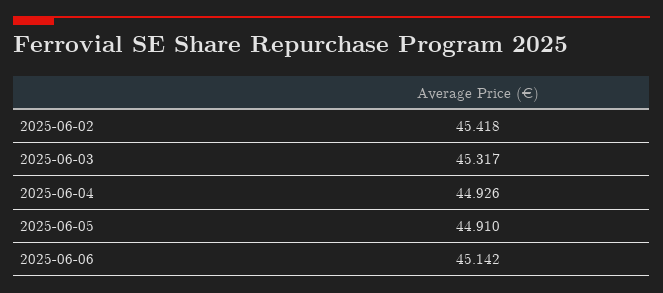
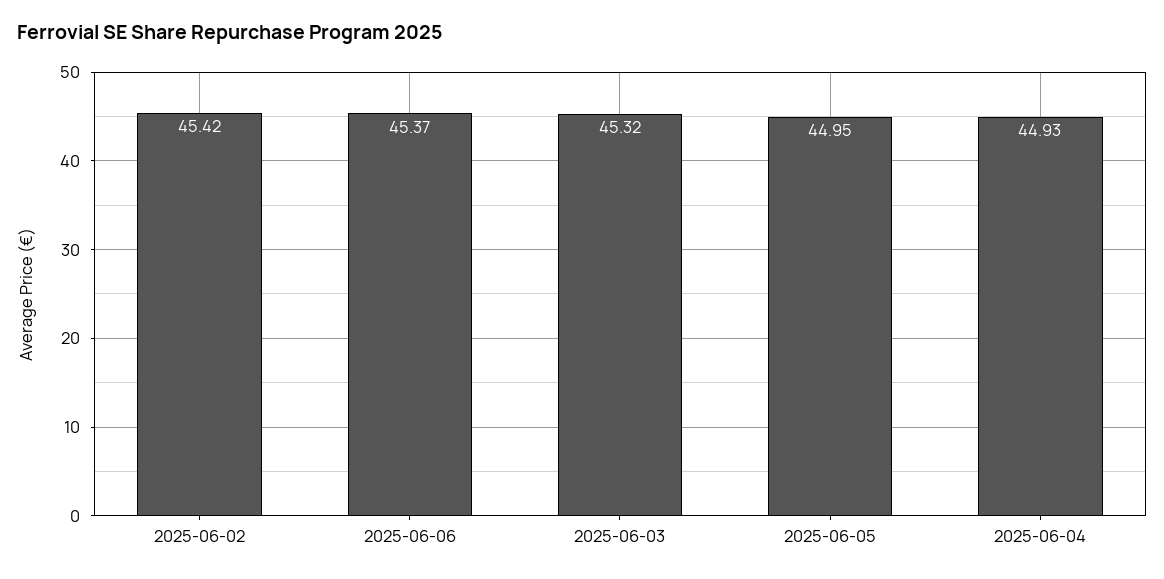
2025-06-05: 44.91 -> 44.95
2025-06-06: 45.142 -> 45.37

